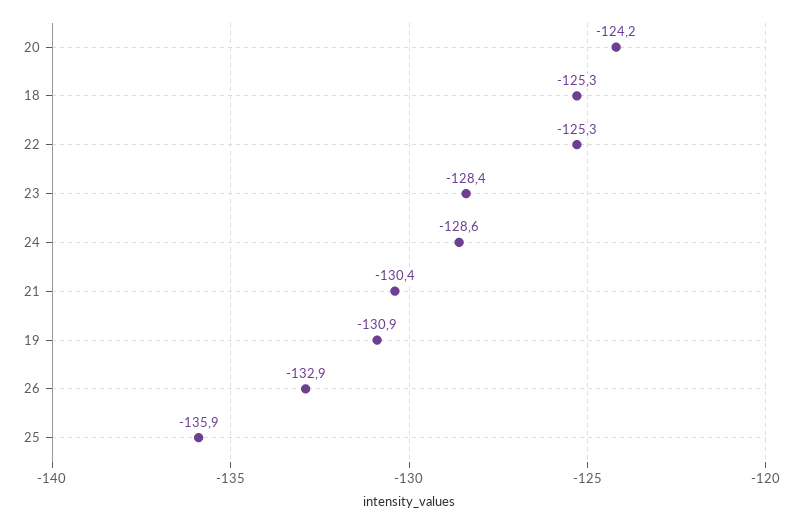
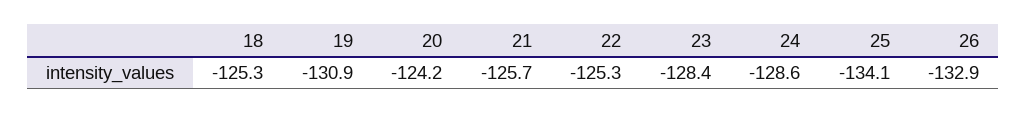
21: -130.4 -> -125.7
25: -135.9 -> -134.1

